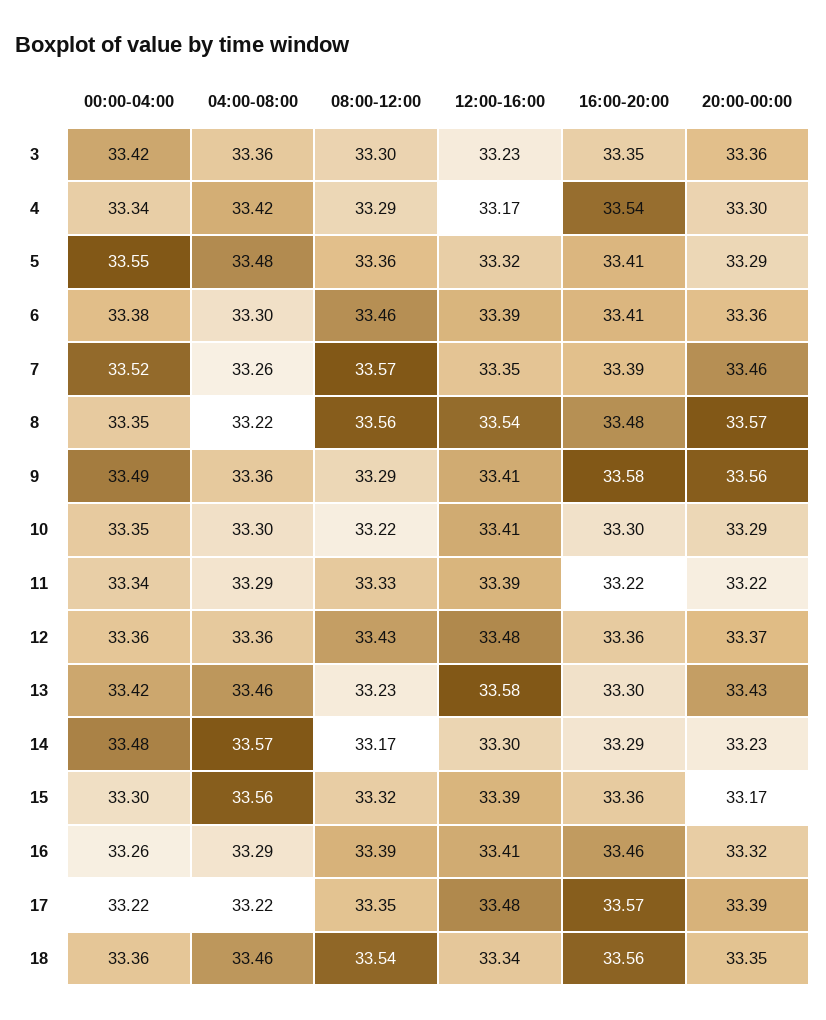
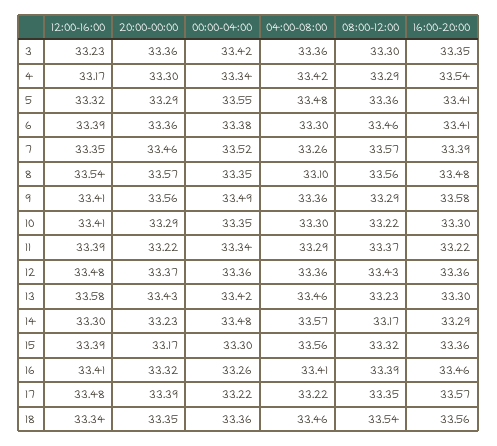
04:00-08:00, 8: 33.22 -> 33.1
08:00-12:00, 11: 33.33 -> 33.37
04:00-08:00, 16: 33.29 -> 33.41

